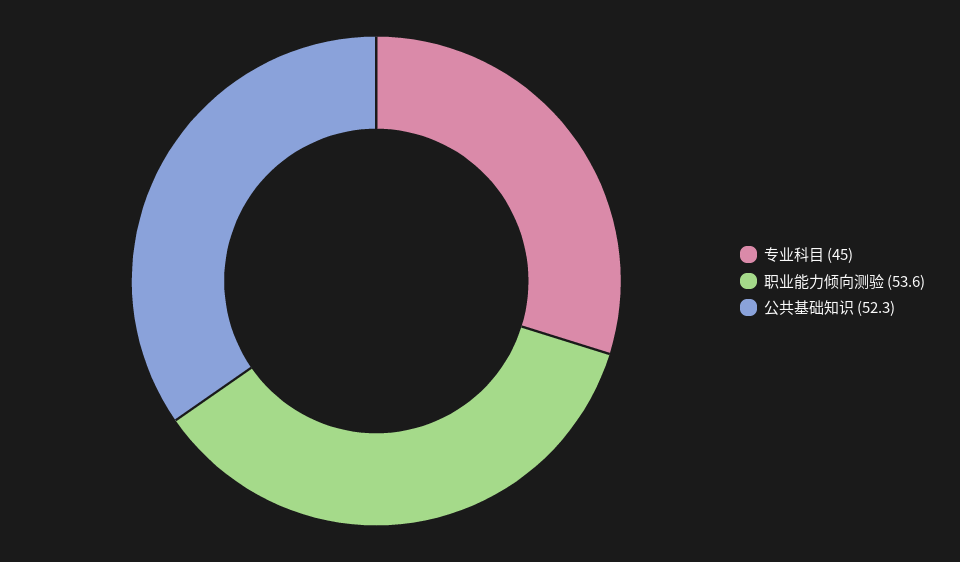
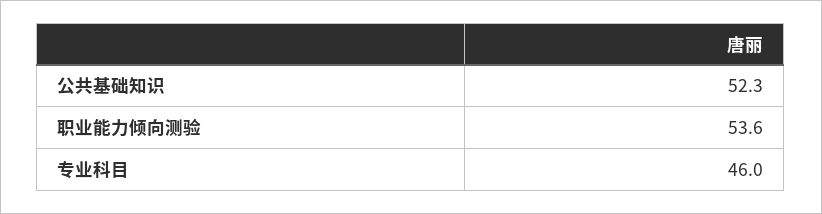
专业科目: 45 -> 46

